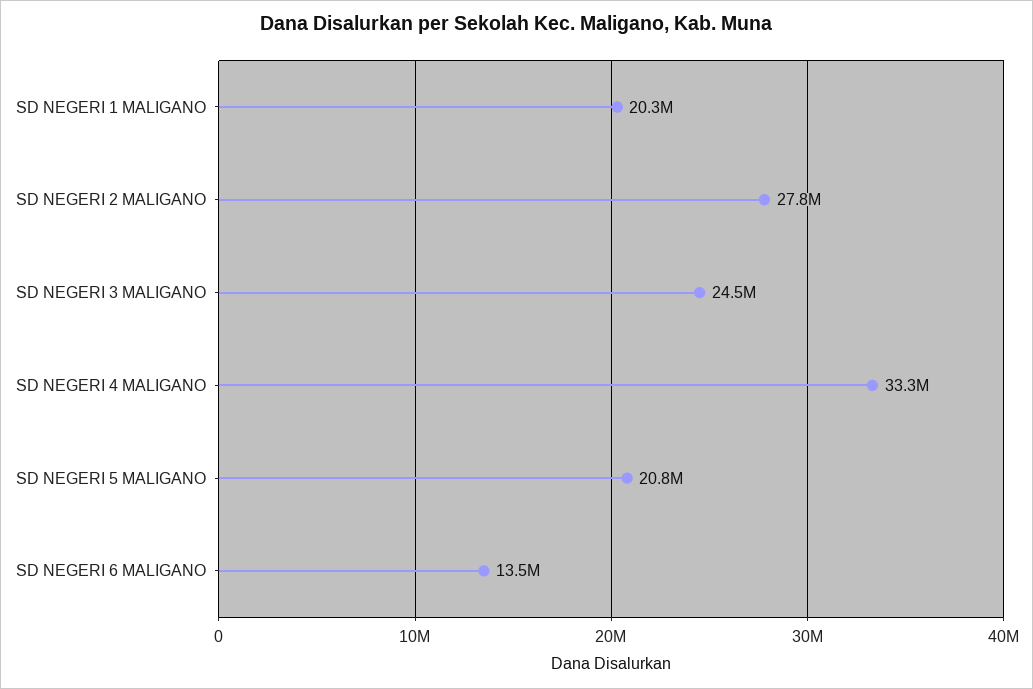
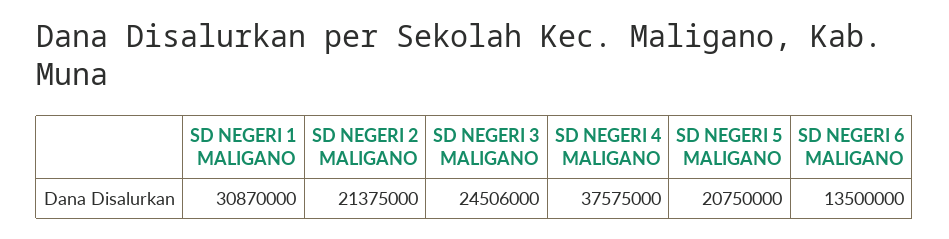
SD NEGERI 1 MALIGANO: 20300000 -> 30870000
SD NEGERI 2 MALIGANO: 27800000 -> 21375000
SD NEGERI 4 MALIGANO: 33300000 -> 37575000

